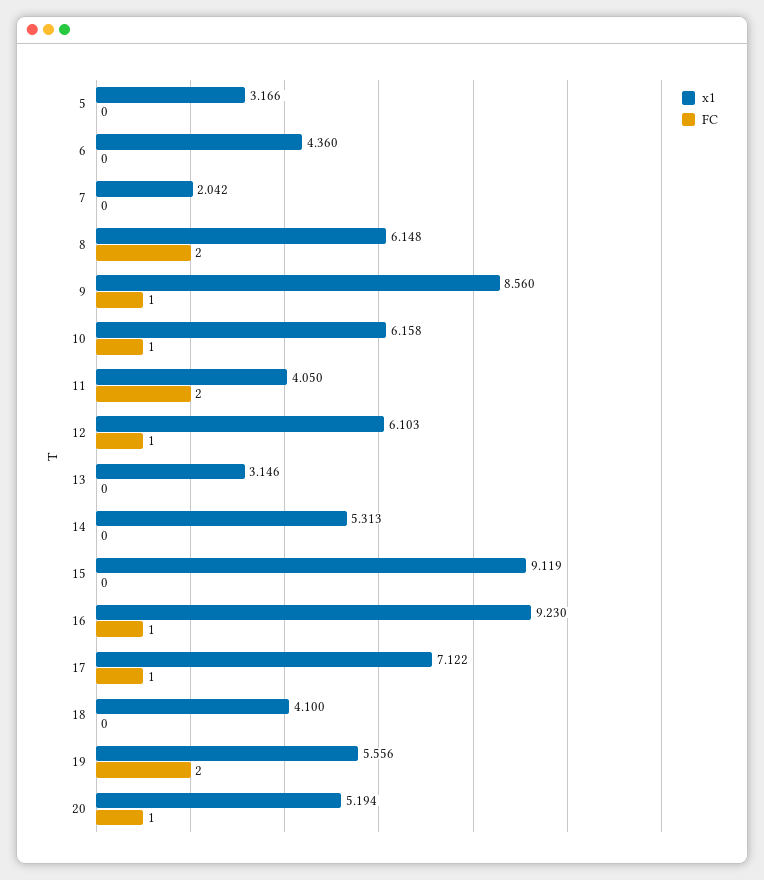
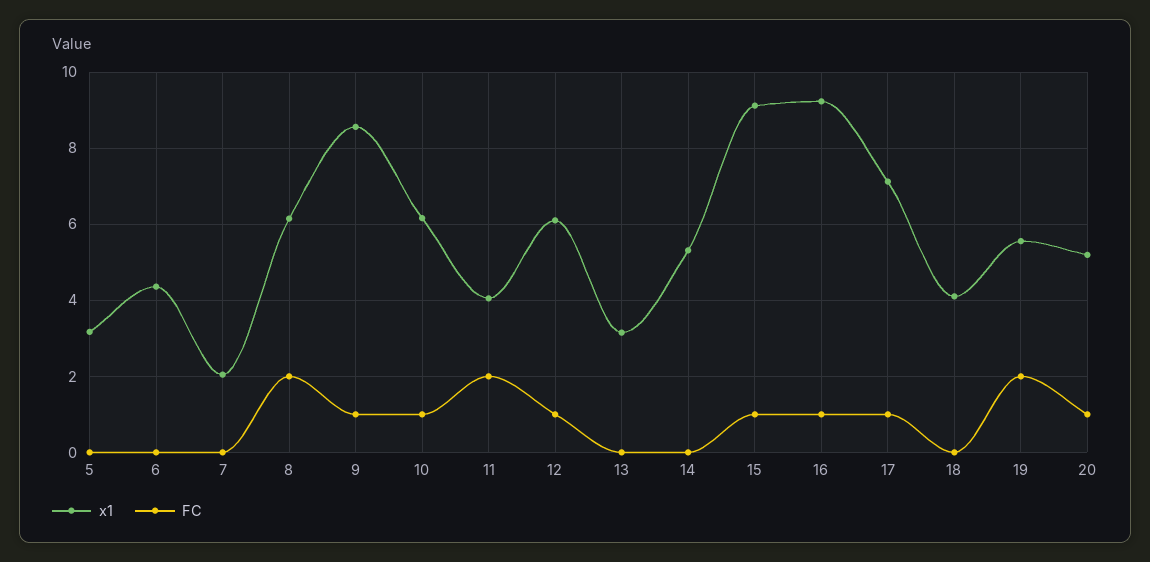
FC, 15: 0 -> 1

